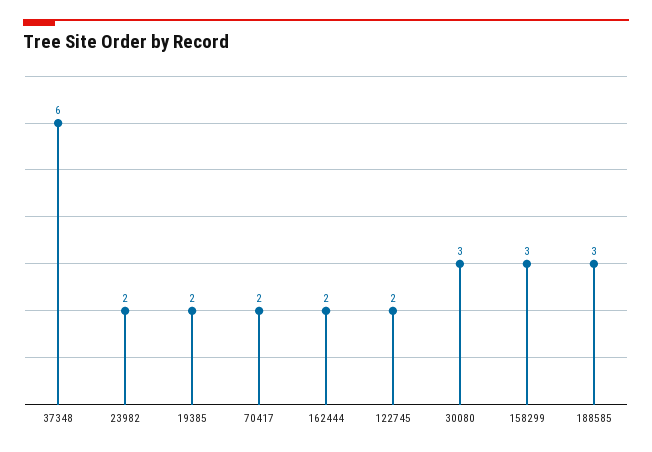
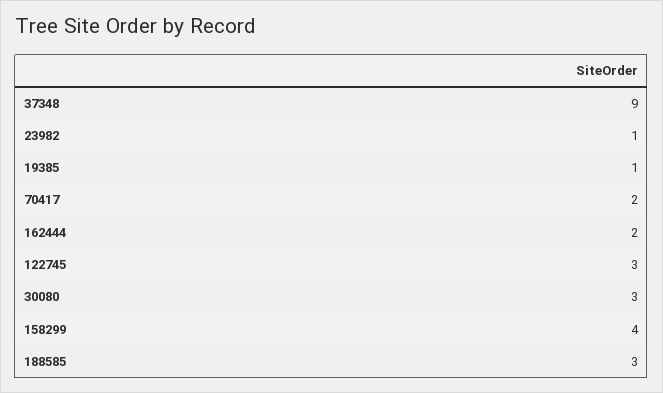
37348: 6 -> 9
23982: 2 -> 1
19385: 2 -> 1
122745: 2 -> 3
158299: 3 -> 4

